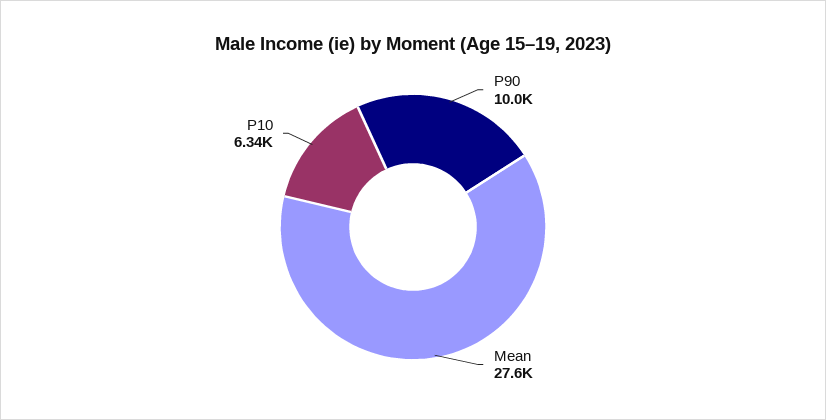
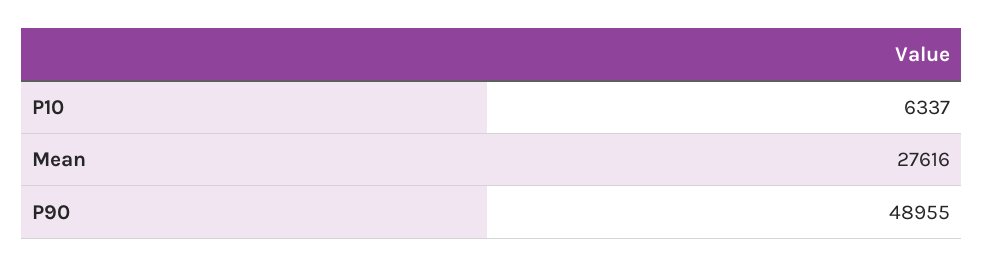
P90: 10000 -> 48955

